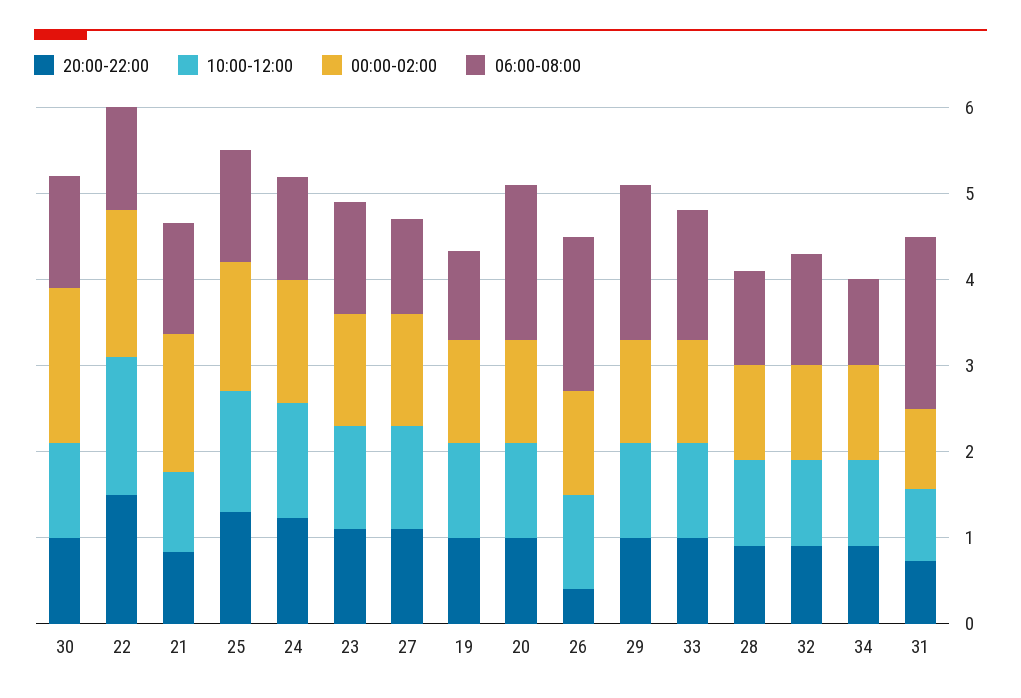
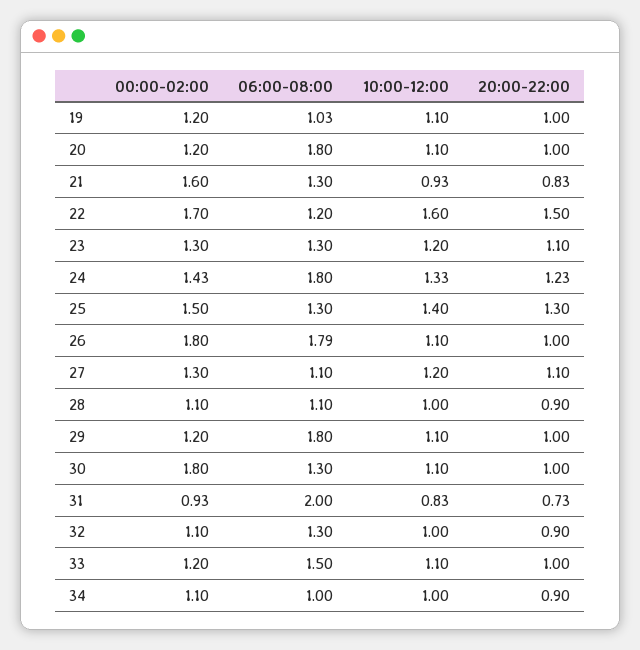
06:00-08:00, 24: 1.2 -> 1.8
20:00-22:00, 26: 0.4 -> 1
00:00-02:00, 26: 1.2 -> 1.8

